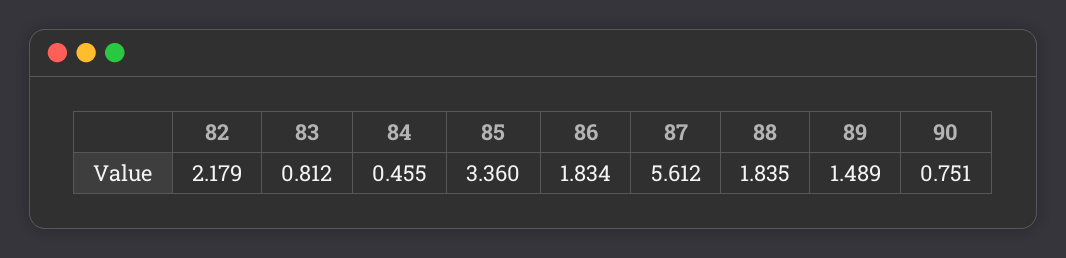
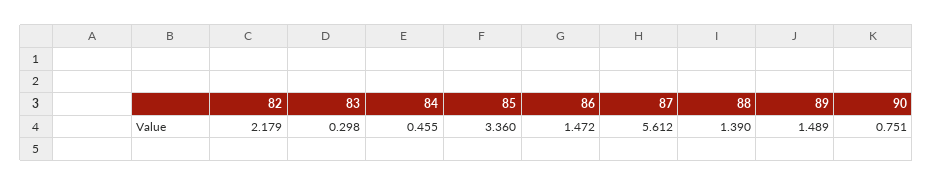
83: 0.812 -> 0.298
86: 1.834 -> 1.472
88: 1.835 -> 1.39

